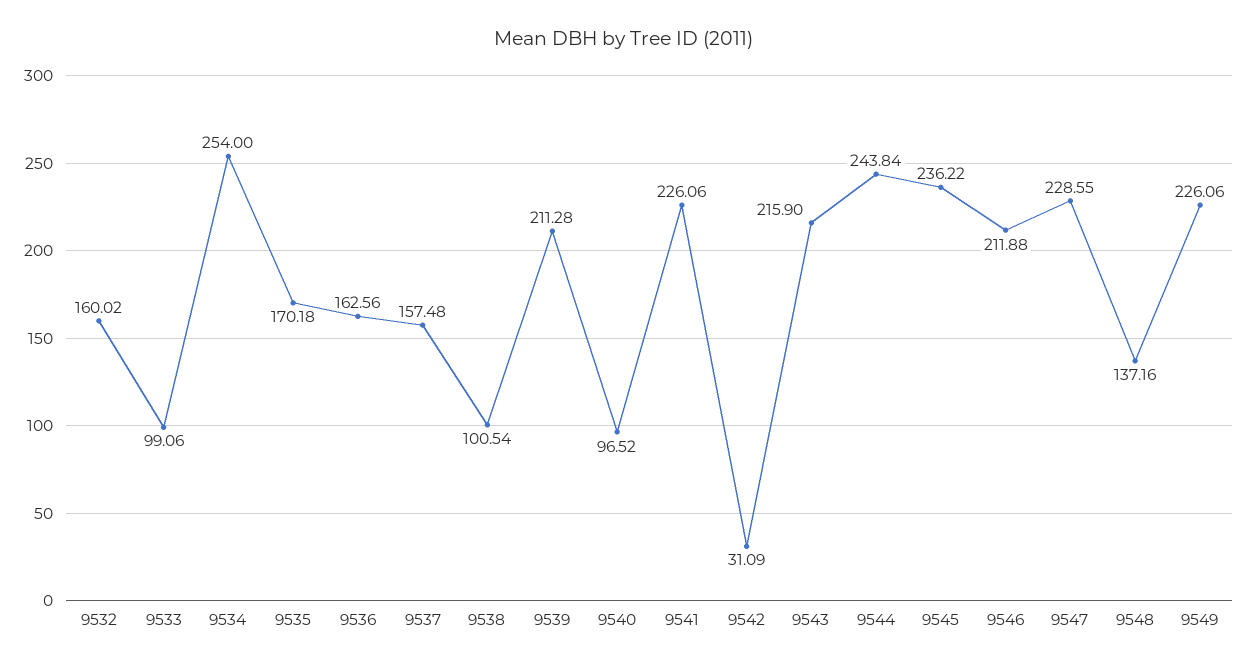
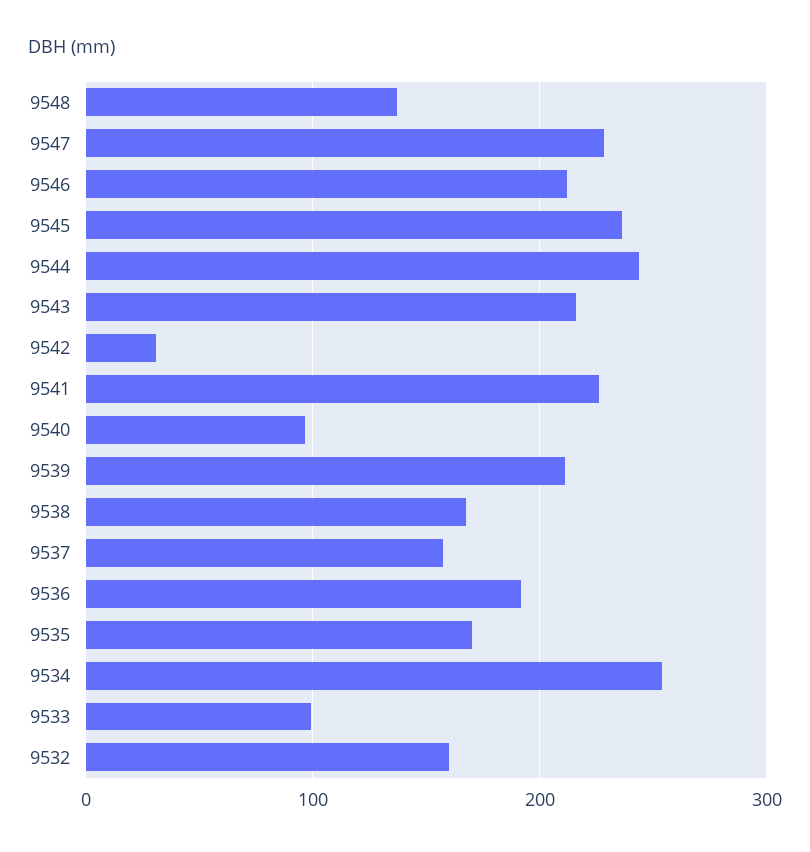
9536: 162.56 -> 190
9538: 100.54 -> 170
9549: 226.06 -> none

